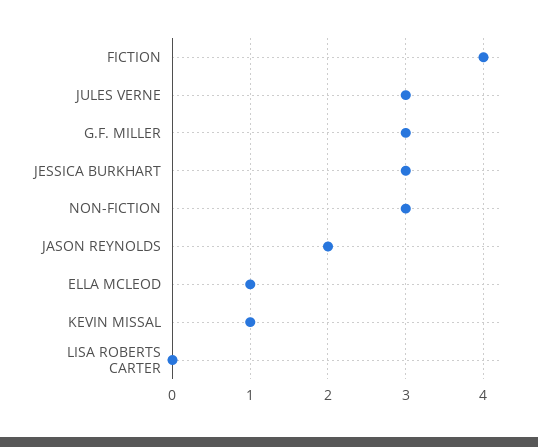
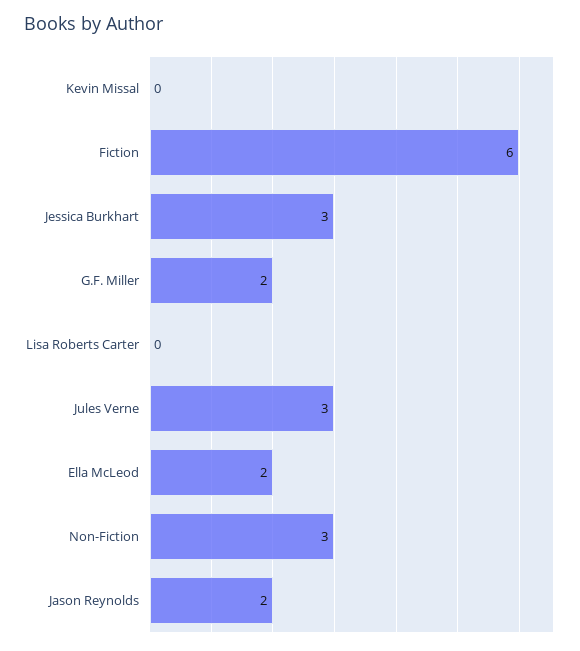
FICTION: 4 -> 6
G.F. MILLER: 3 -> 2
ELLA MCLEOD: 1 -> 2
KEVIN MISSAL: 1 -> 0

